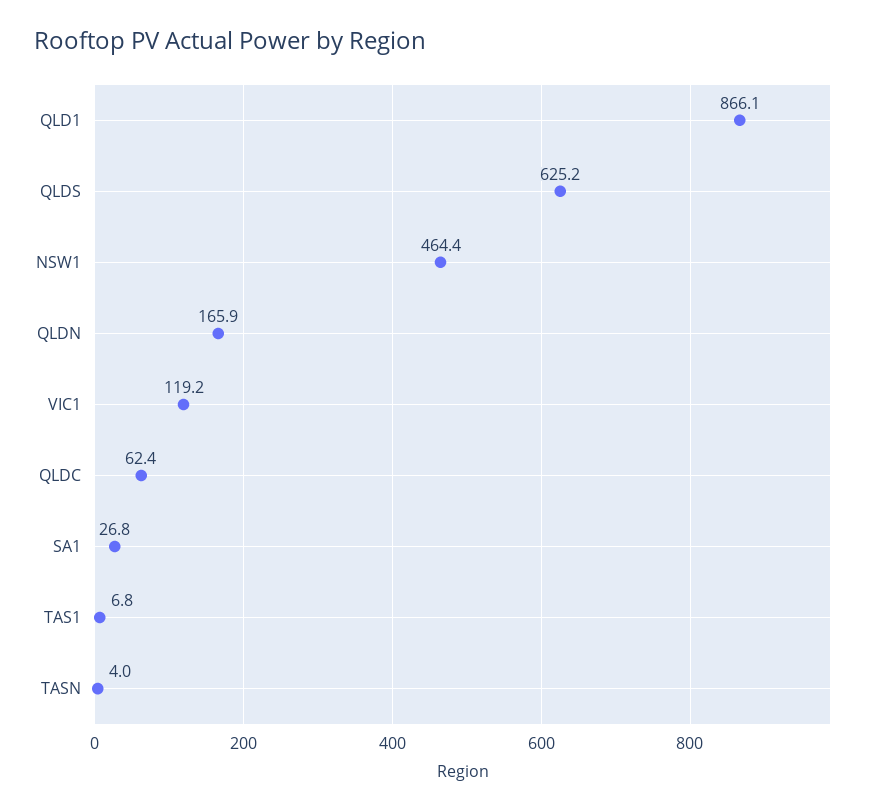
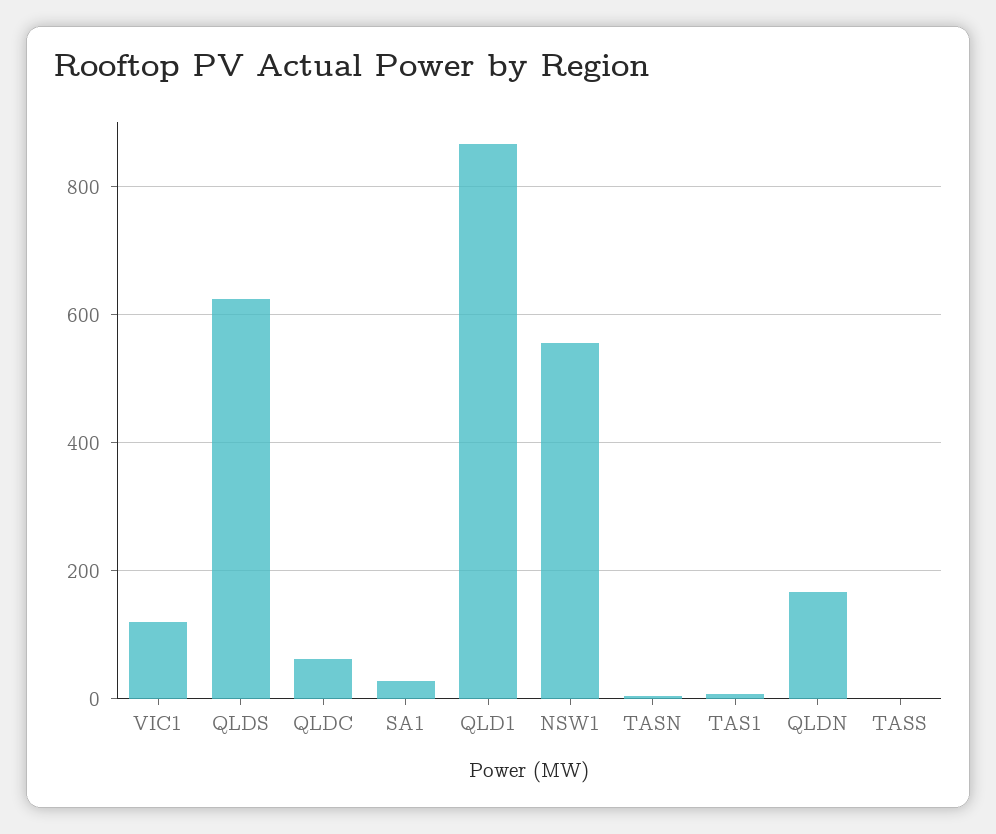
NSW1: 464.4 -> 560
TASS: none -> 0

